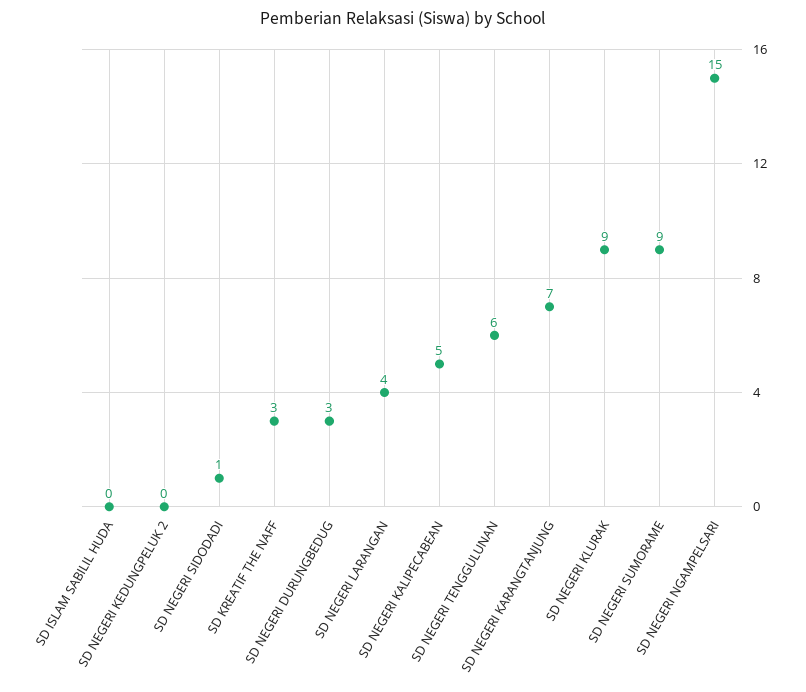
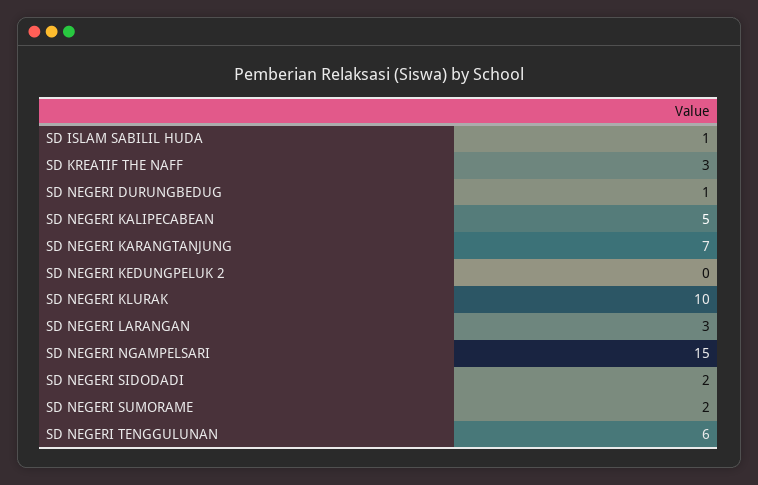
SD ISLAM SABILIL HUDA: 0 -> 1
SD NEGERI SIDODADI: 1 -> 2
SD NEGERI DURUNGBEDUG: 3 -> 1
SD NEGERI LARANGAN: 4 -> 3
SD NEGERI KLURAK: 9 -> 10
SD NEGERI SUMORAME: 9 -> 2

